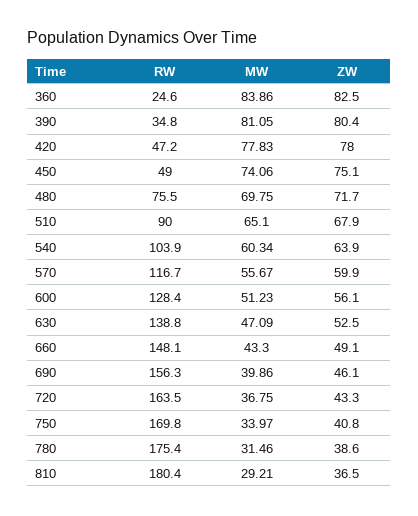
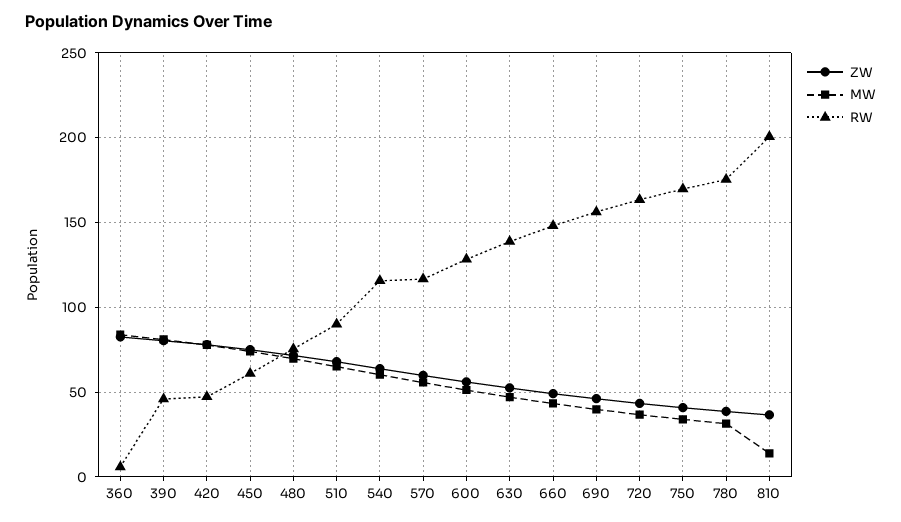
RW, 360: 24.6 -> 5
RW, 390: 34.8 -> 45
RW, 450: 49 -> 60
RW, 540: 103.9 -> 115
RW, 810: 180.4 -> 200
MW, 810: 29.21 -> 15

